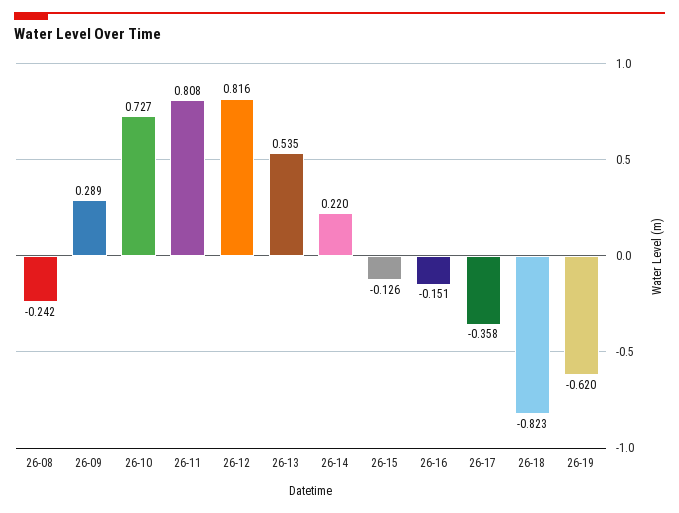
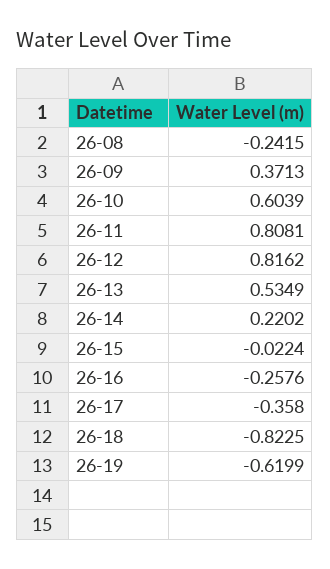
26-09: 0.289 -> 0.3713
26-10: 0.727 -> 0.6039
26-15: -0.126 -> -0.0224
26-16: -0.151 -> -0.2576

